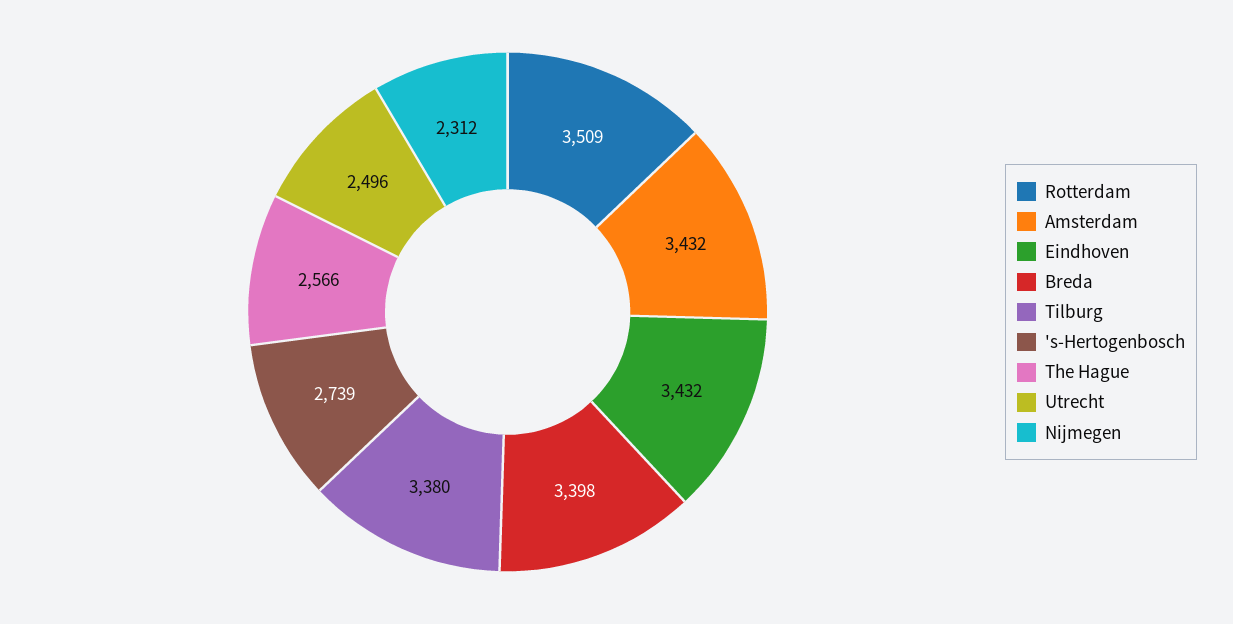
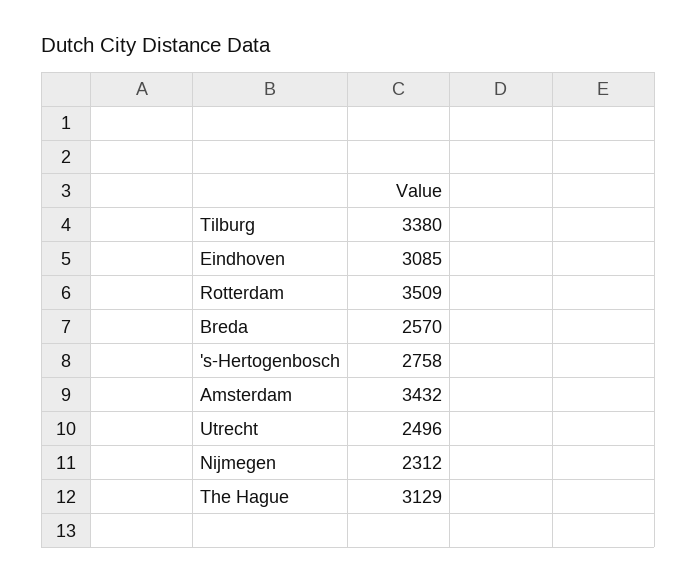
Eindhoven: 3432 -> 3085
Breda: 3398 -> 2570
's-Hertogenbosch: 2739 -> 2758
The Hague: 2566 -> 3129

